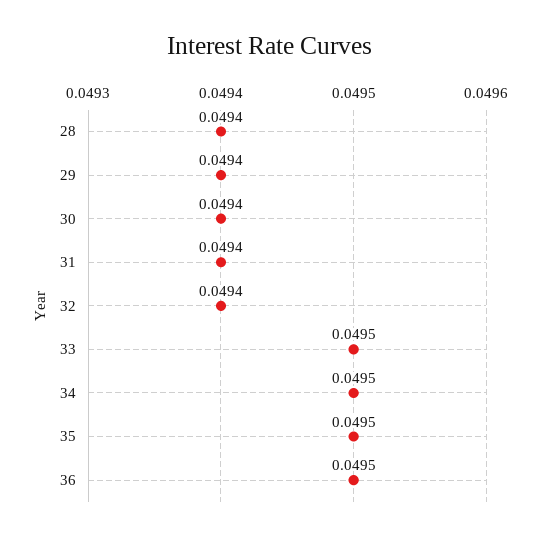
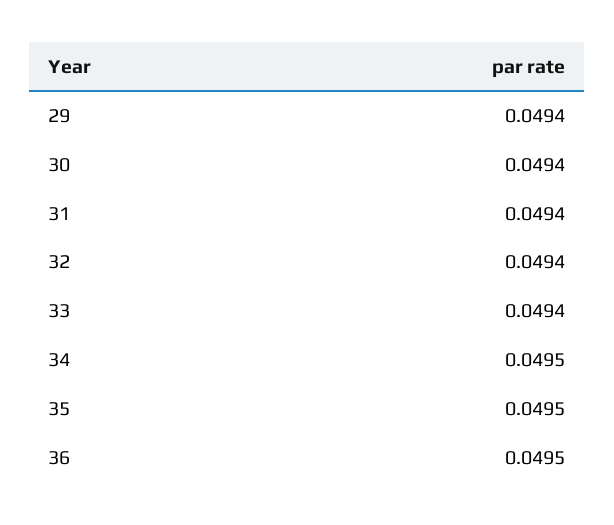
28: 0.0494 -> none
33: 0.0495 -> 0.0494

